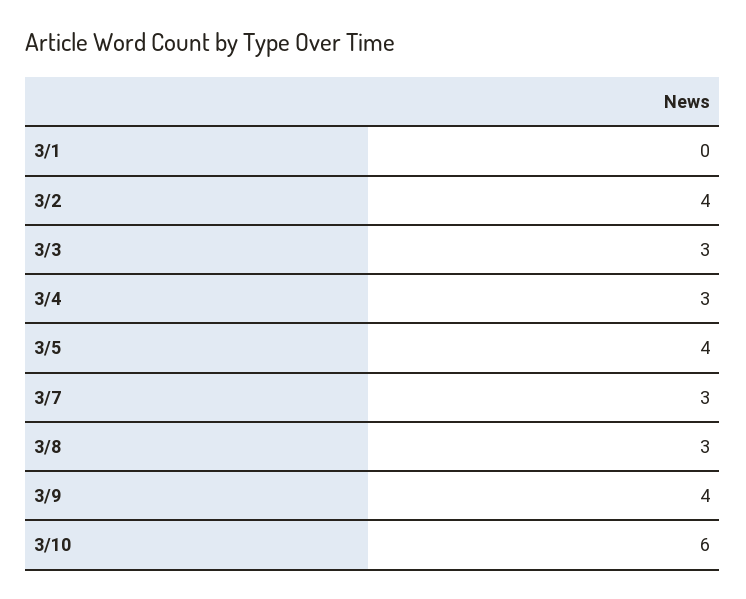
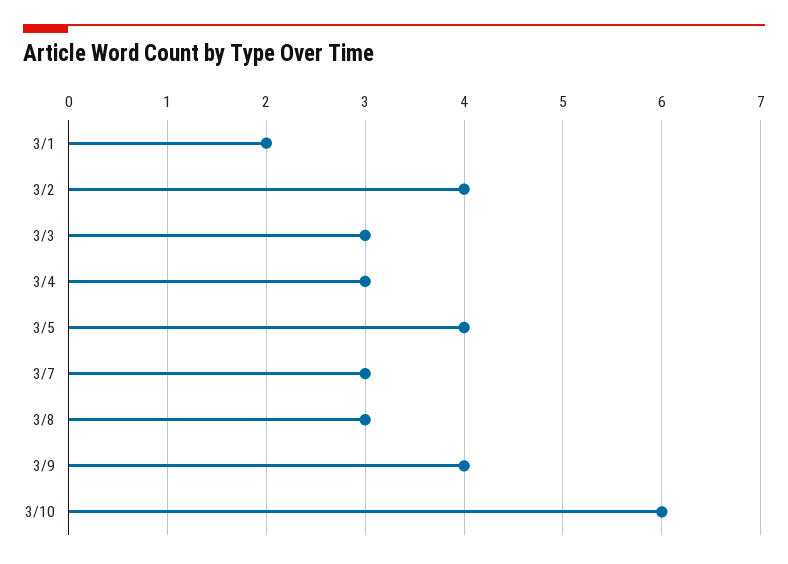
3/1: 0 -> 2

